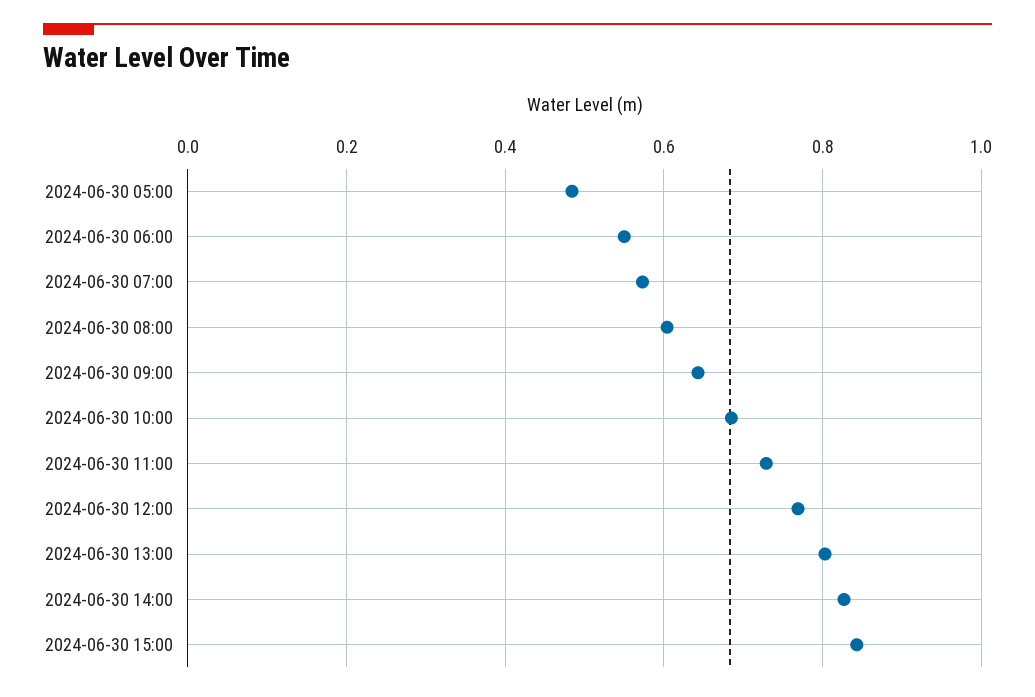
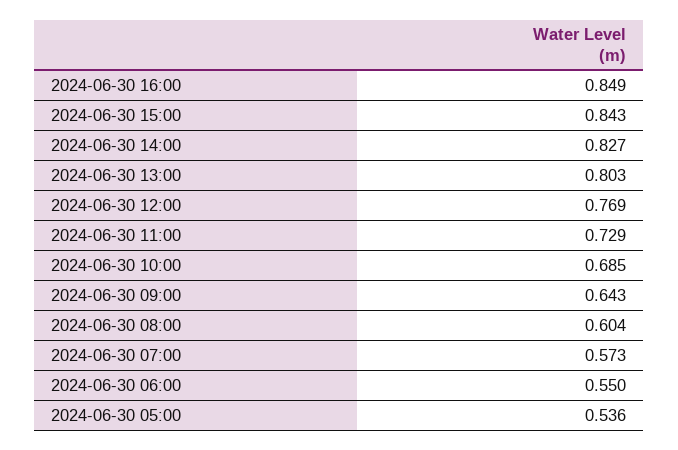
2024-06-30 05:00: 0.48 -> 0.536
2024-06-30 16:00: none -> 0.849

